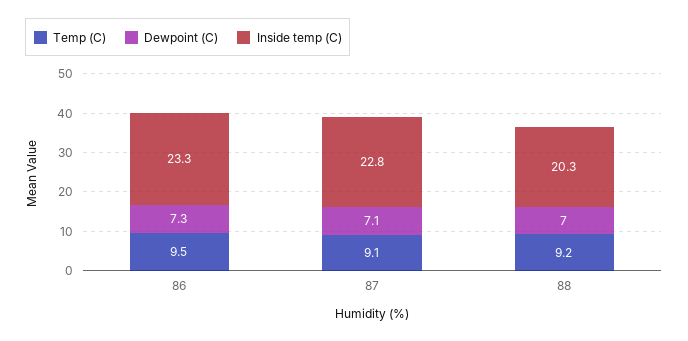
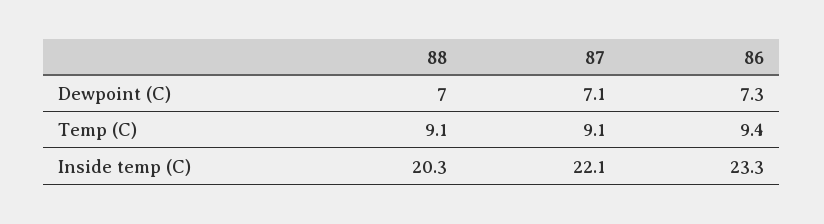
Temp (C), 86: 9.5 -> 9.4
Inside temp (C), 87: 22.8 -> 22.1
Temp (C), 88: 9.2 -> 9.1

